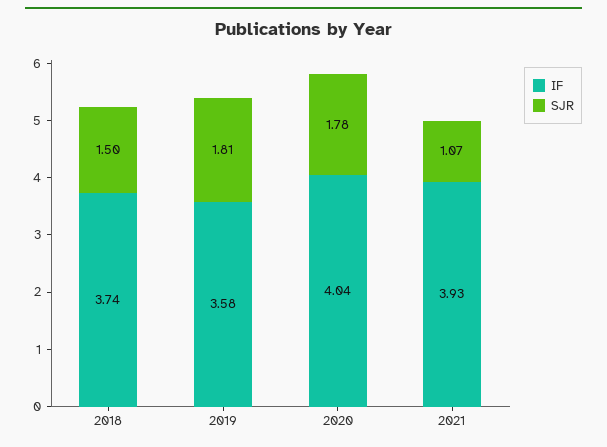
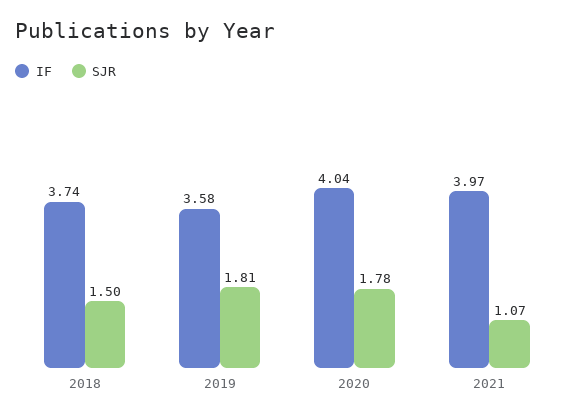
IF, 2021: 3.93 -> 3.97

